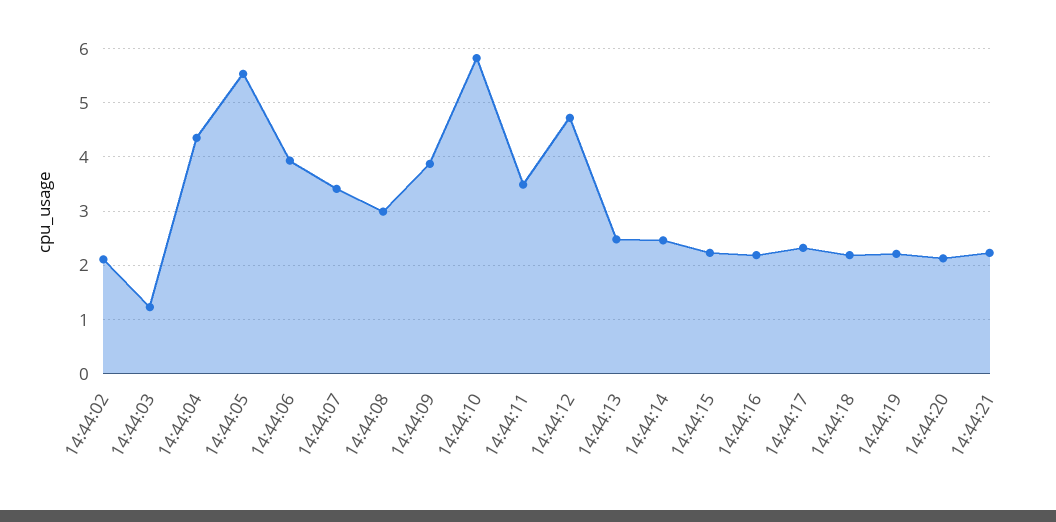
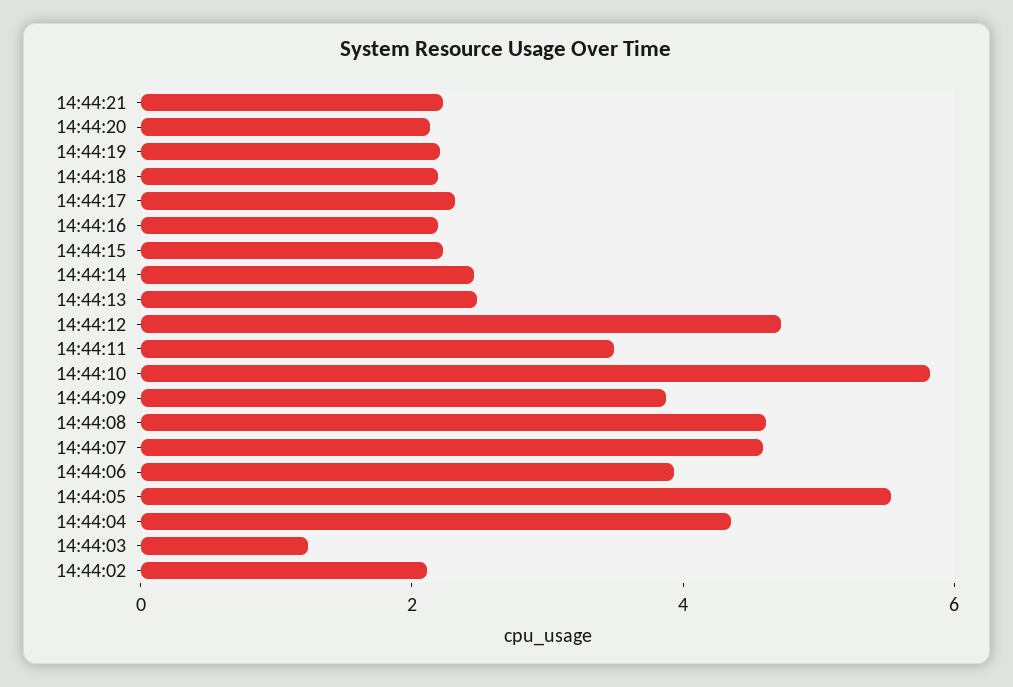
14:44:07: 3.4 -> 4.5
14:44:08: 3 -> 4.5

